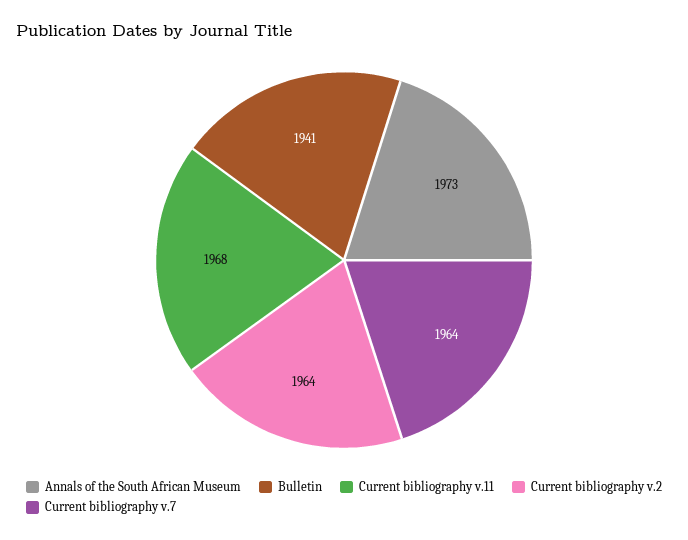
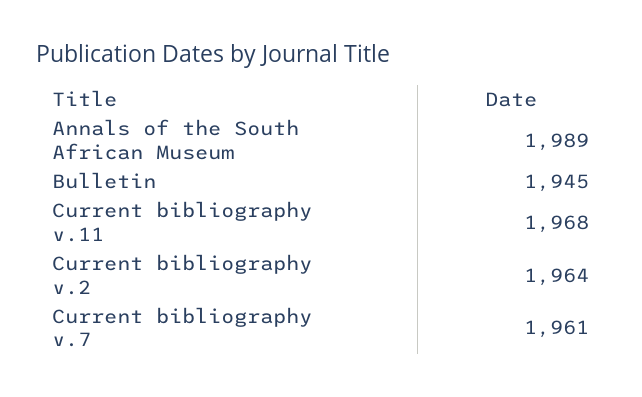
Annals of the South African Museum: 1973 -> 1989
Bulletin: 1941 -> 1945
Current bibliography v.7: 1964 -> 1961

